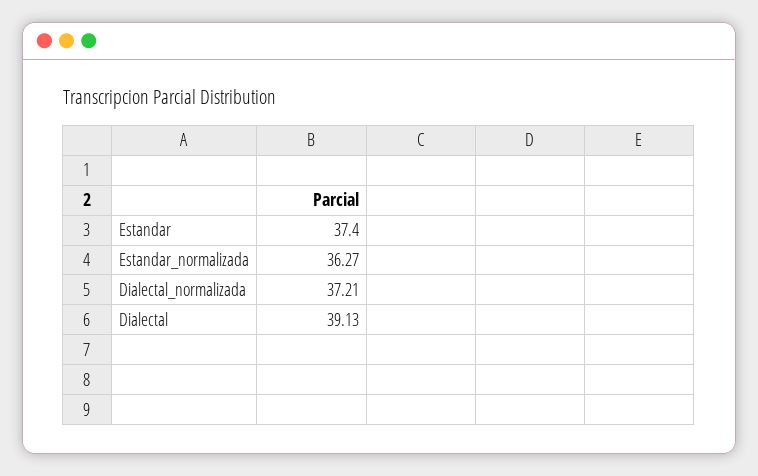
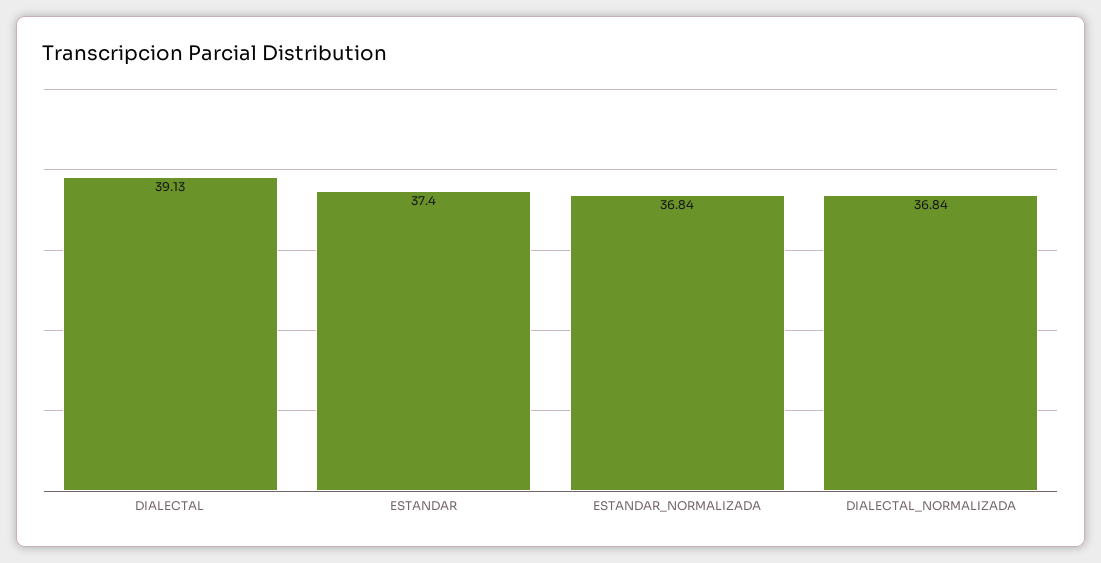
Estandar_normalizada: 36.27 -> 36.84
Dialectal_normalizada: 37.21 -> 36.84

